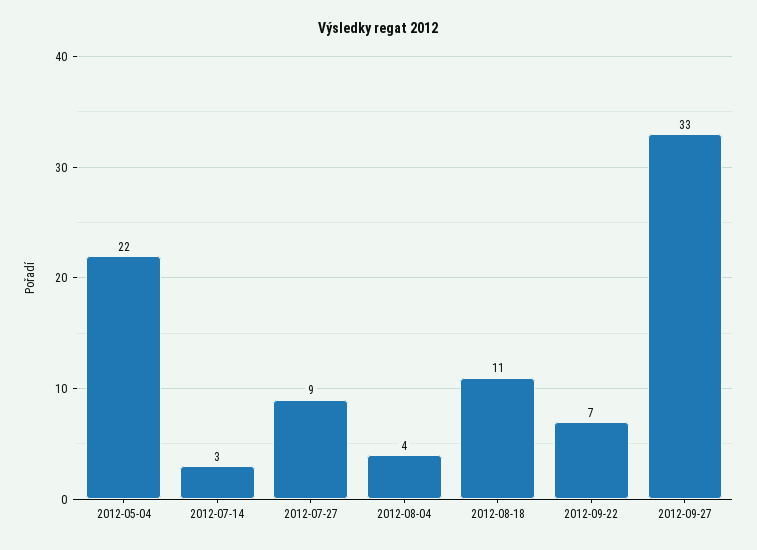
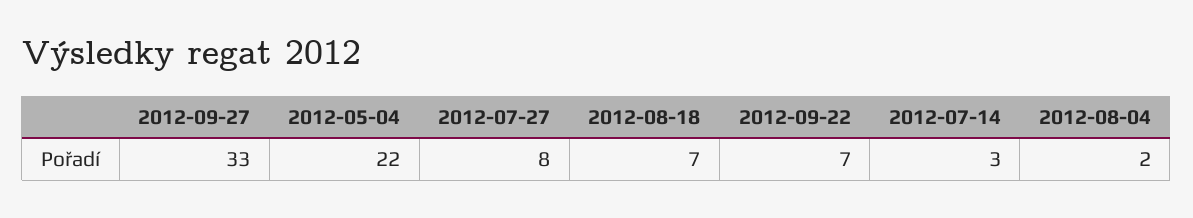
2012-07-27: 9 -> 8
2012-08-04: 4 -> 2
2012-08-18: 11 -> 7

